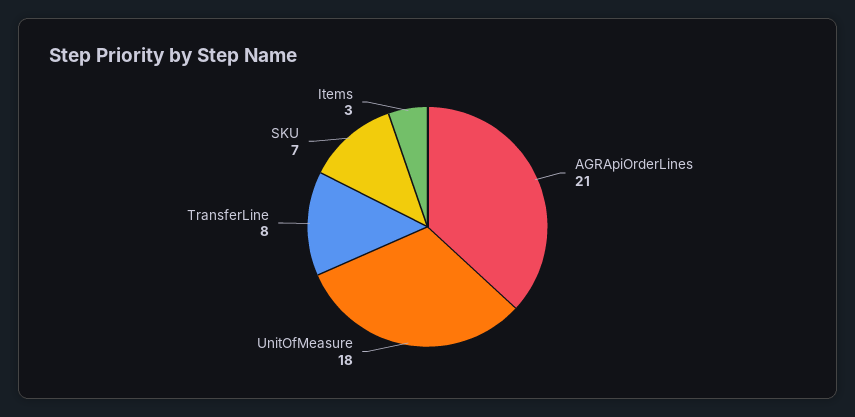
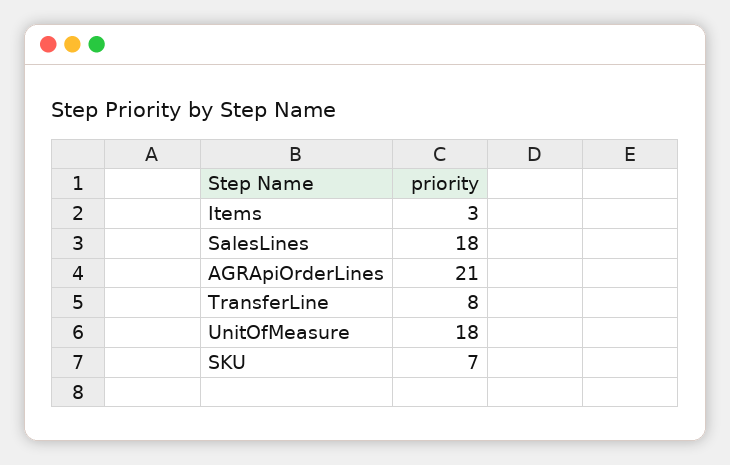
SalesLines: none -> 18

